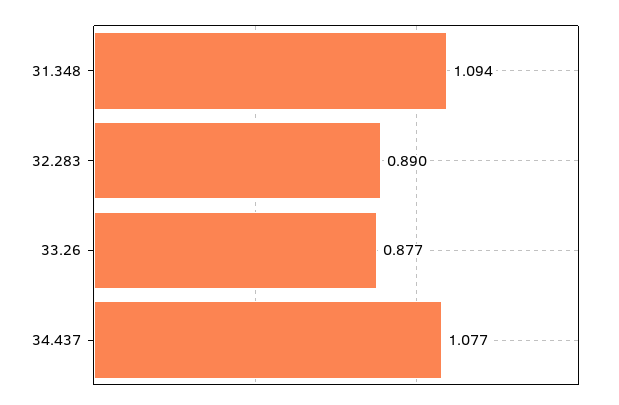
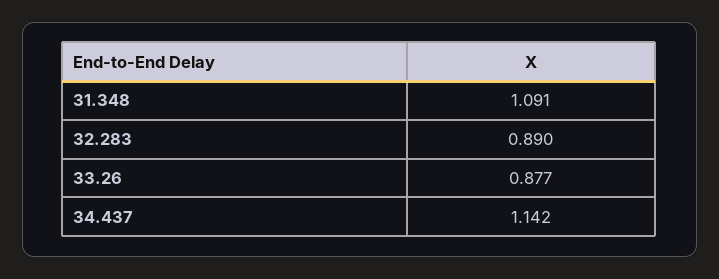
31.348: 1.094 -> 1.091
34.437: 1.077 -> 1.142

